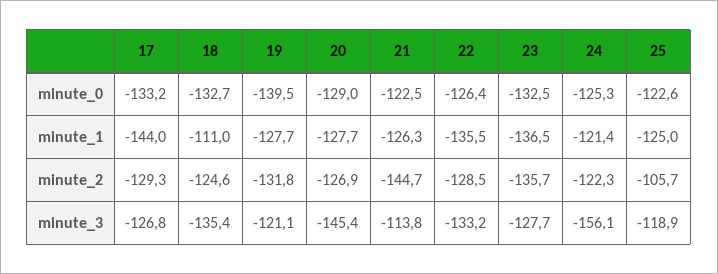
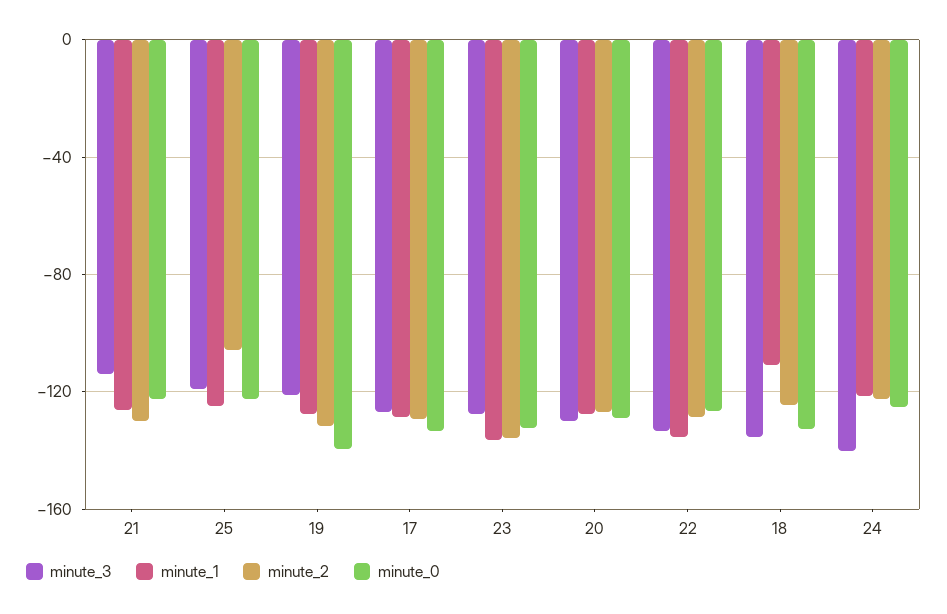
minute_1, 17: -144 -> -130
minute_2, 21: -144.7 -> -130
minute_3, 20: -145.4 -> -130
minute_3, 24: -156.1 -> -140

